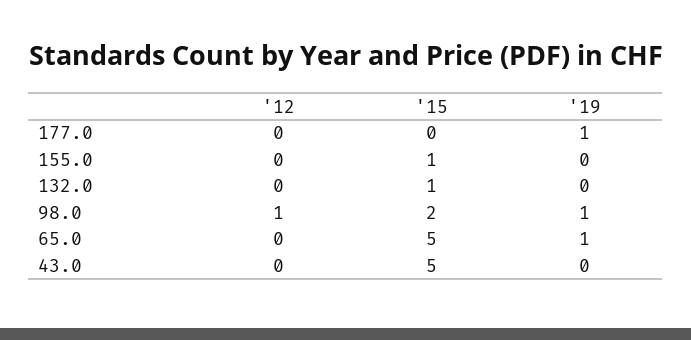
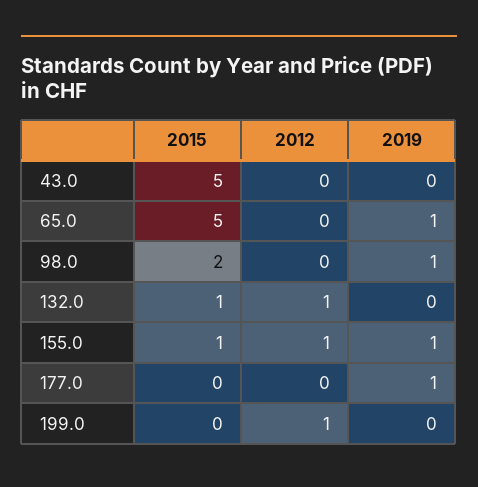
'12, 155.0: 0 -> 1
'19, 155.0: 0 -> 1
'12, 132.0: 0 -> 1
'12, 98.0: 1 -> 0
'15, 199.0: none -> 0
'12, 199.0: none -> 1
'19, 199.0: none -> 0

